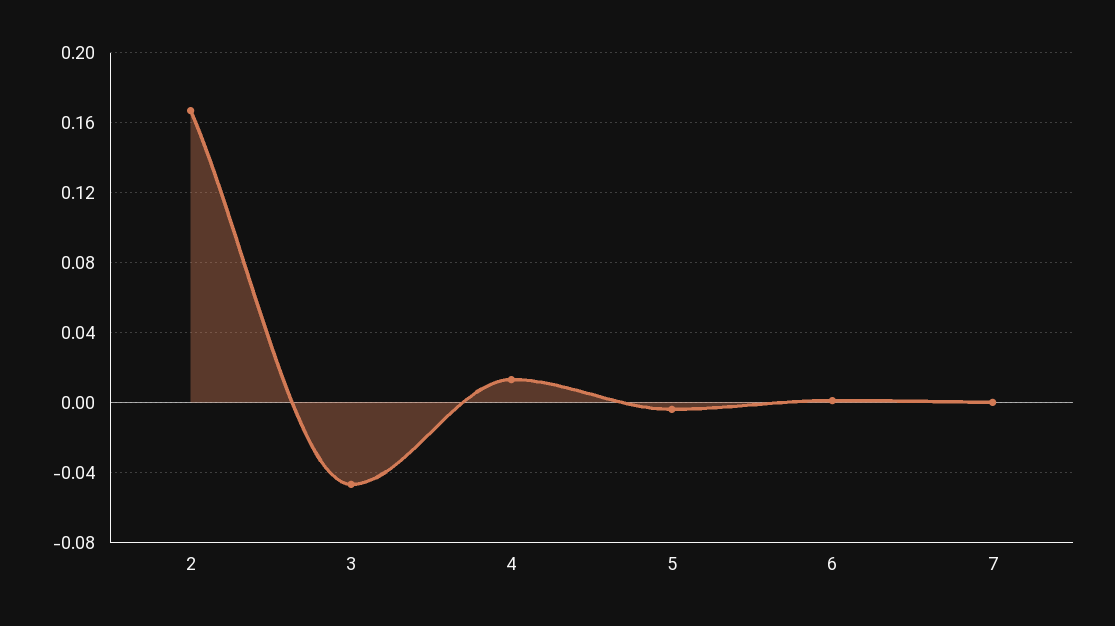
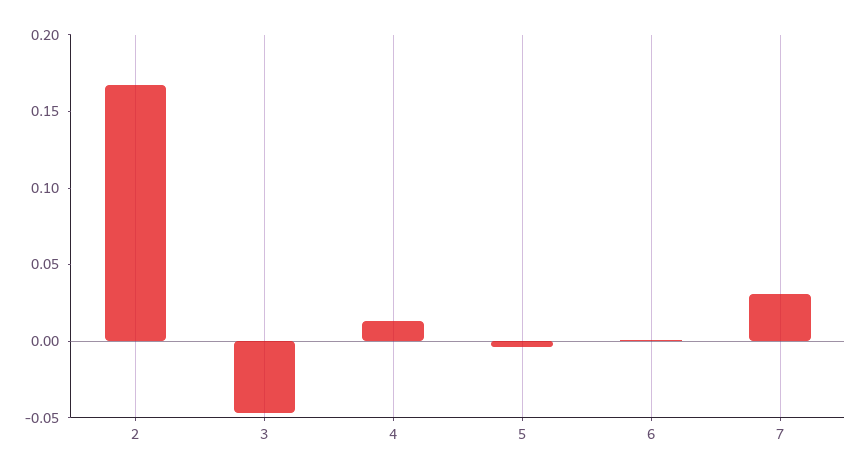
7: 0 -> 0.03

